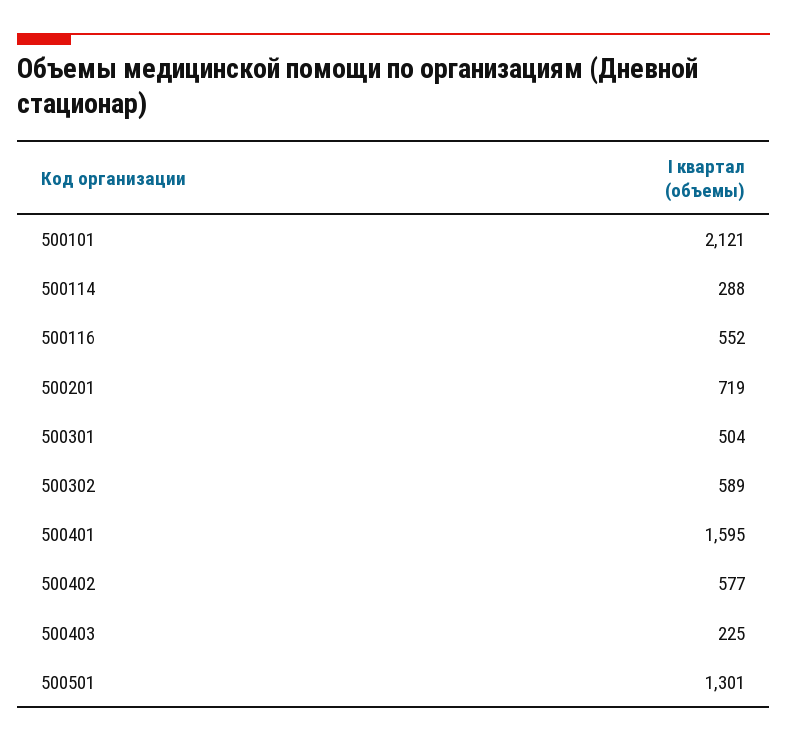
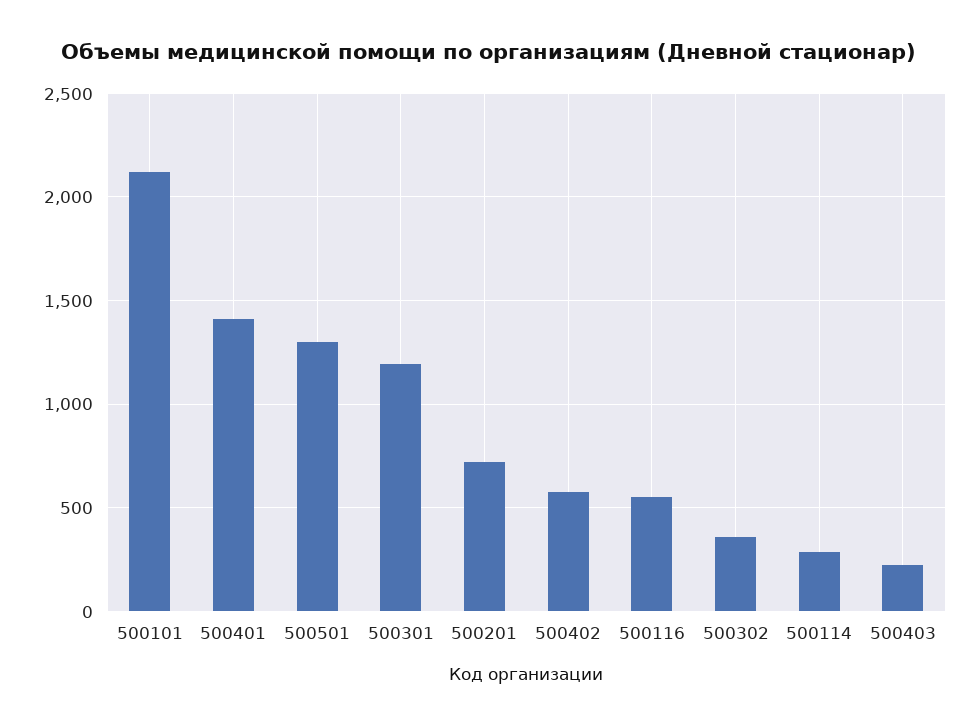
500301: 504 -> 1200
500302: 589 -> 350
500401: 1595 -> 1400

